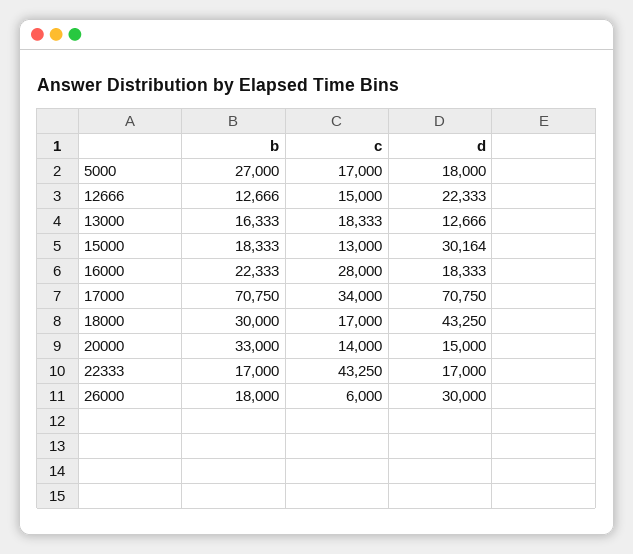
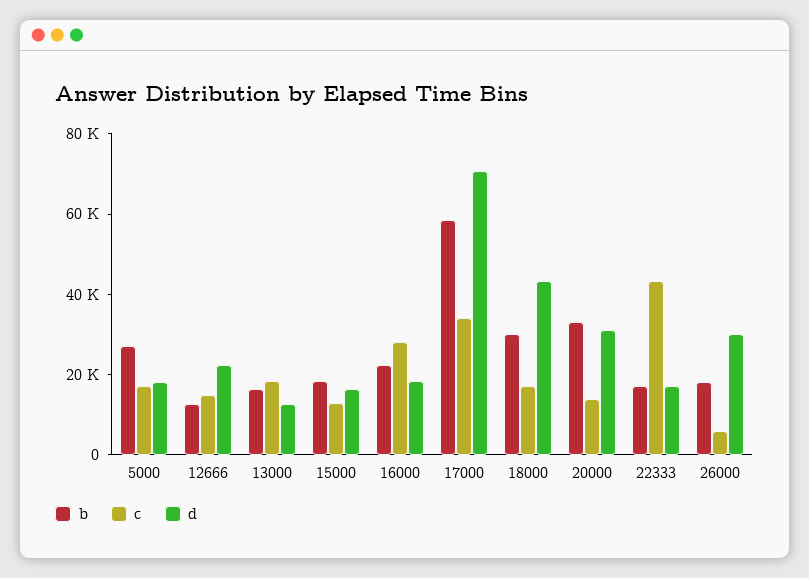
d, 15000: 30164 -> 15000
b, 17000: 70750 -> 60000
d, 20000: 15000 -> 30000

